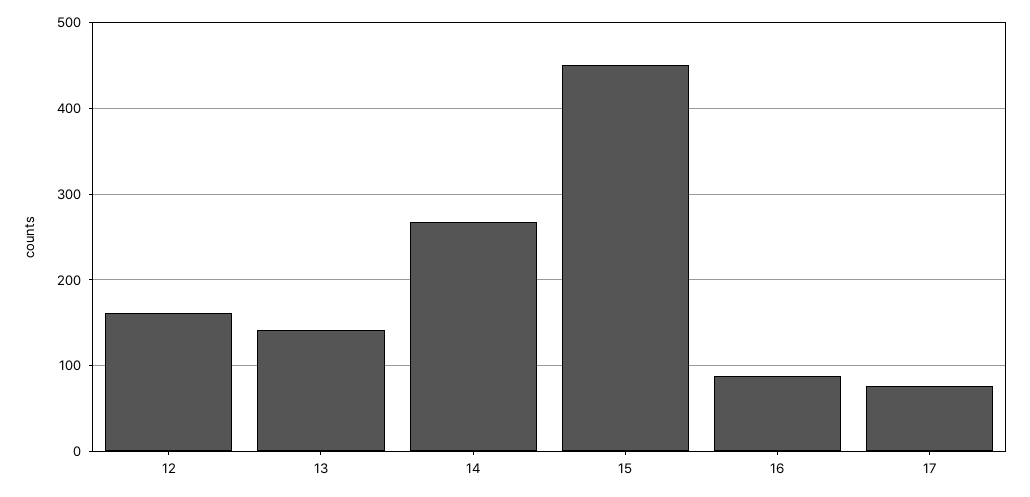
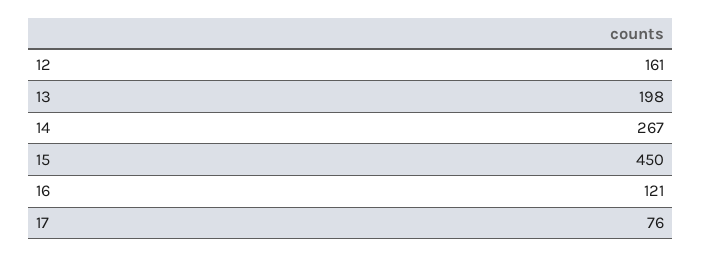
13: 140 -> 198
16: 90 -> 121

